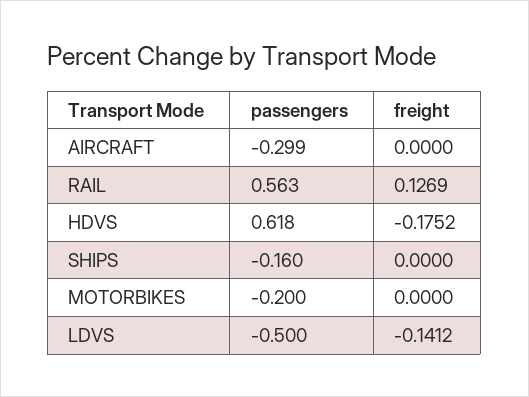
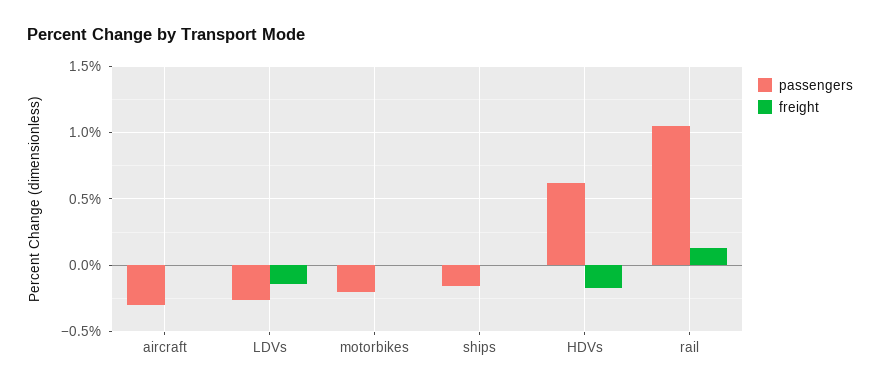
passengers, RAIL: 0.563 -> 1.05
passengers, LDVS: -0.5 -> -0.25

